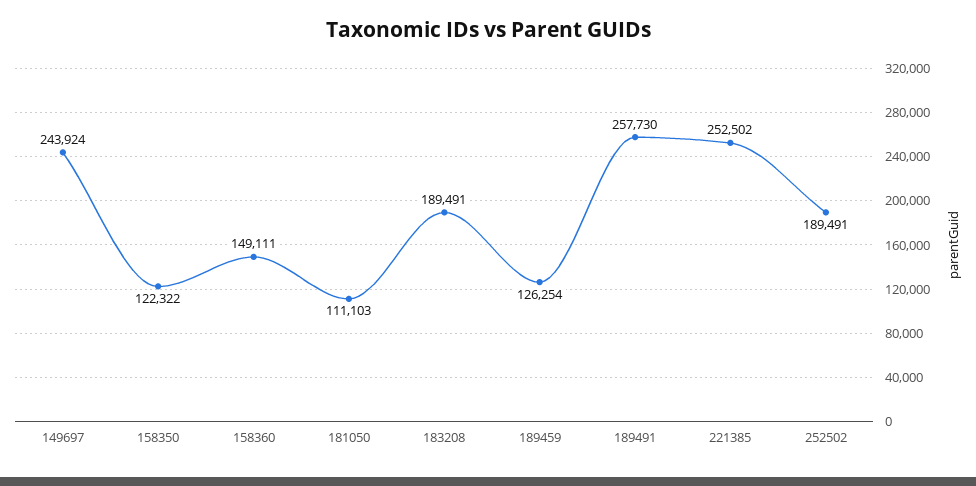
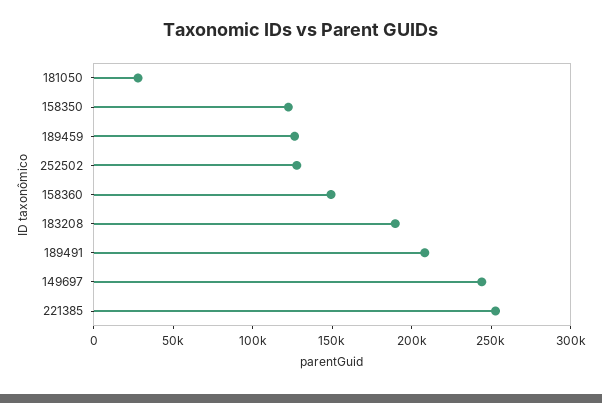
181050: 111103 -> 30000
189491: 257730 -> 210000
252502: 189491 -> 130000

